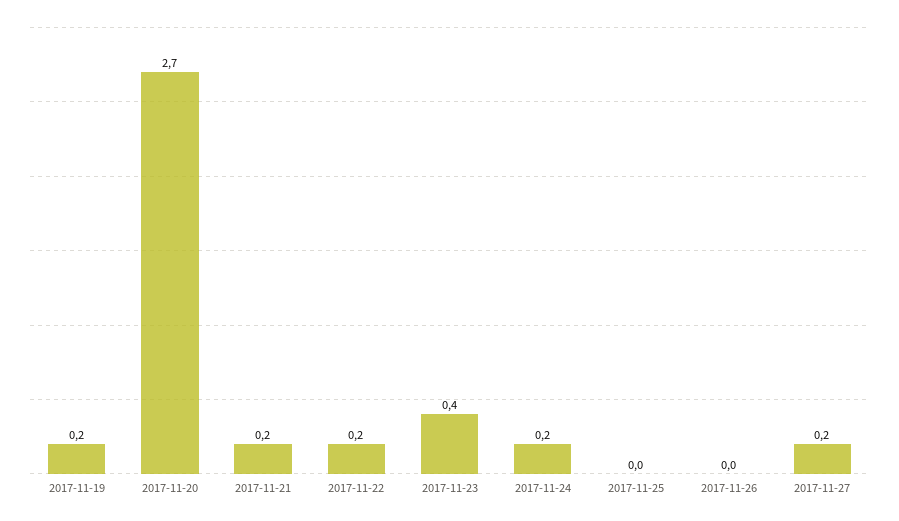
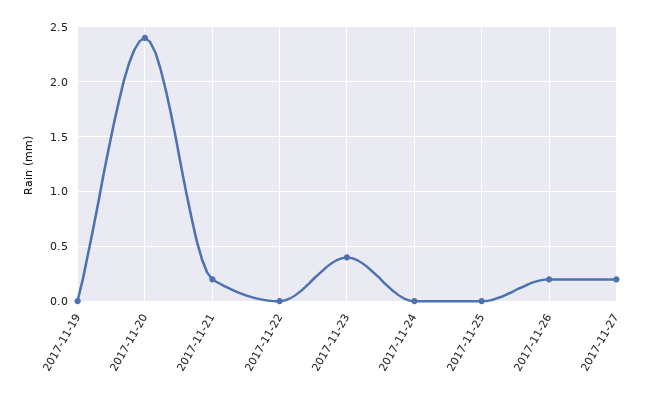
2017-11-19: 0.2 -> 0
2017-11-20: 2.7 -> 2.4
2017-11-22: 0.2 -> 0
2017-11-24: 0.2 -> 0
2017-11-26: 0 -> 0.2

